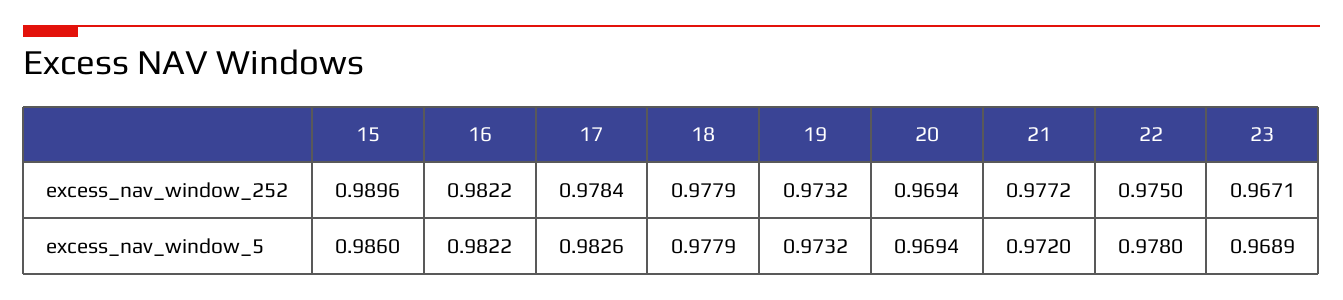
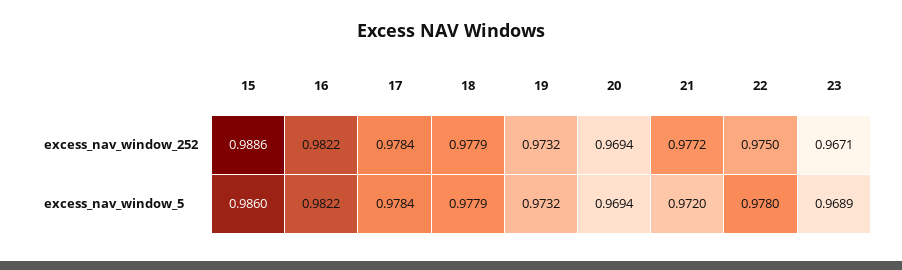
15, excess_nav_window_252: 0.9896 -> 0.9886
17, excess_nav_window_5: 0.9826 -> 0.9784

